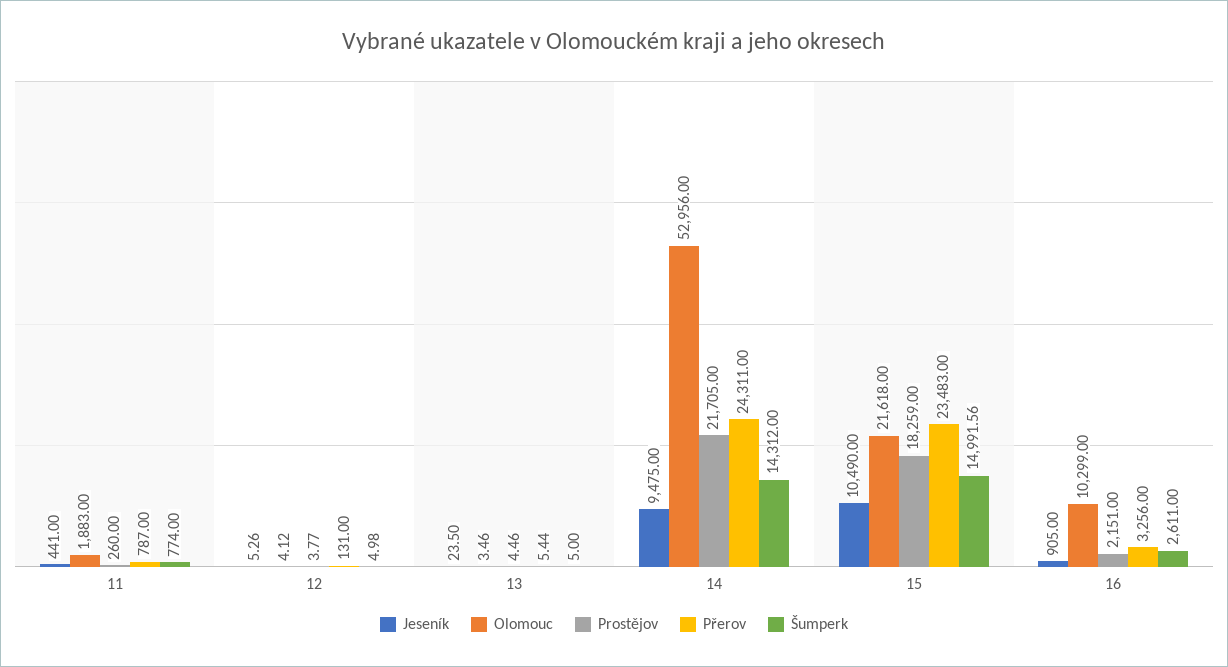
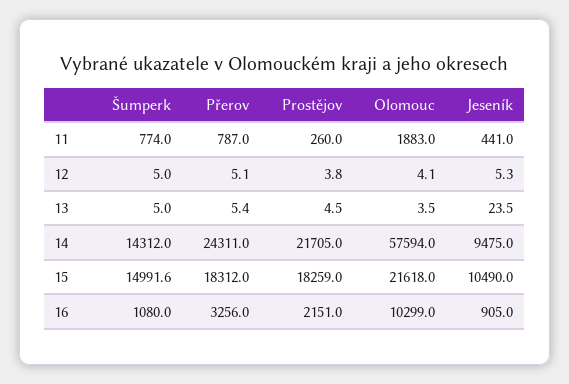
Přerov, 12: 131 -> 5.1
Olomouc, 14: 52956 -> 57594
Přerov, 15: 23483 -> 18312
Šumperk, 16: 2611 -> 1080

